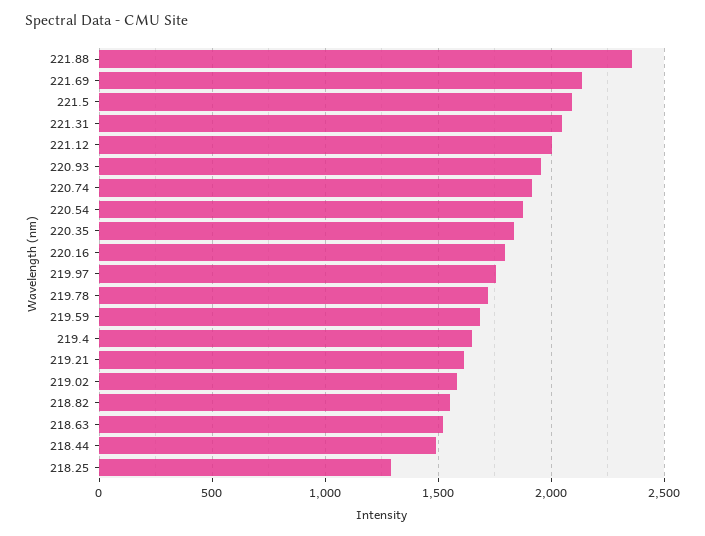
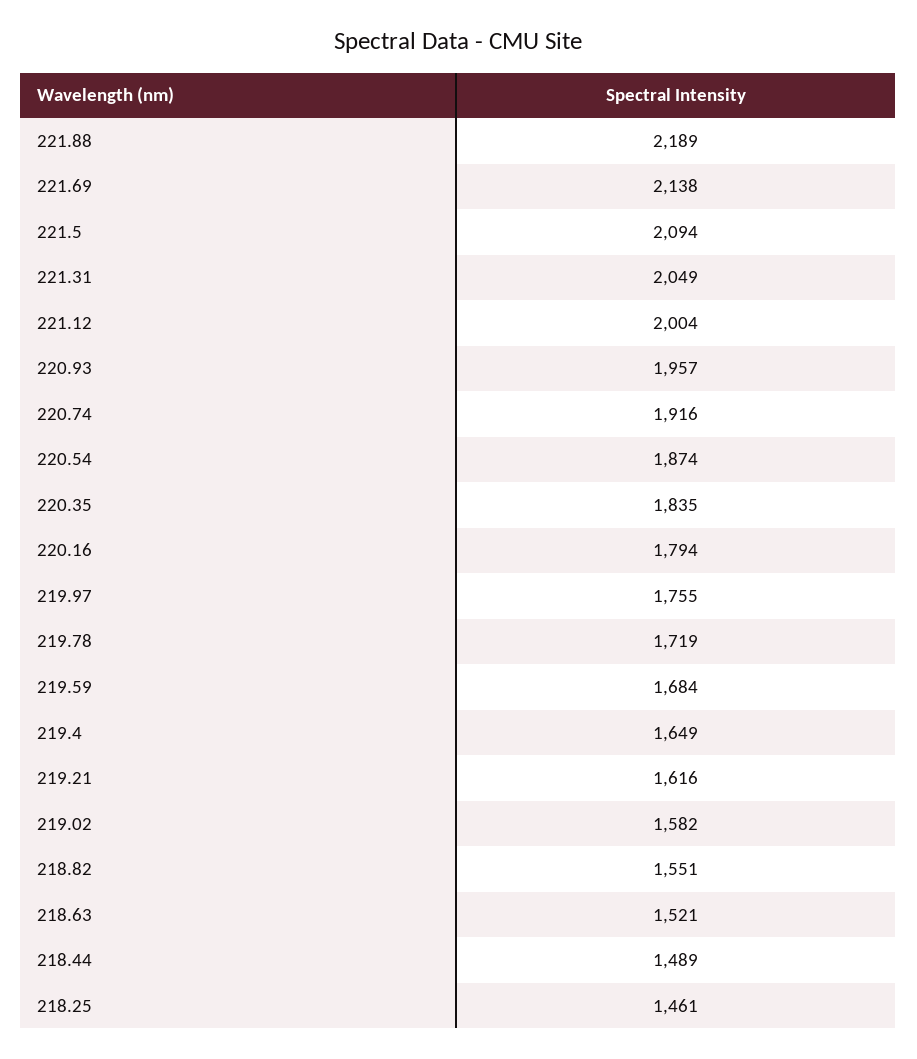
221.88: 2350 -> 2189
218.25: 1300 -> 1461

